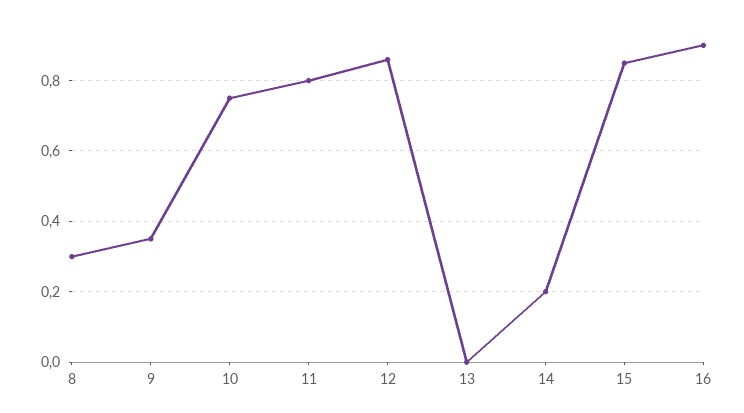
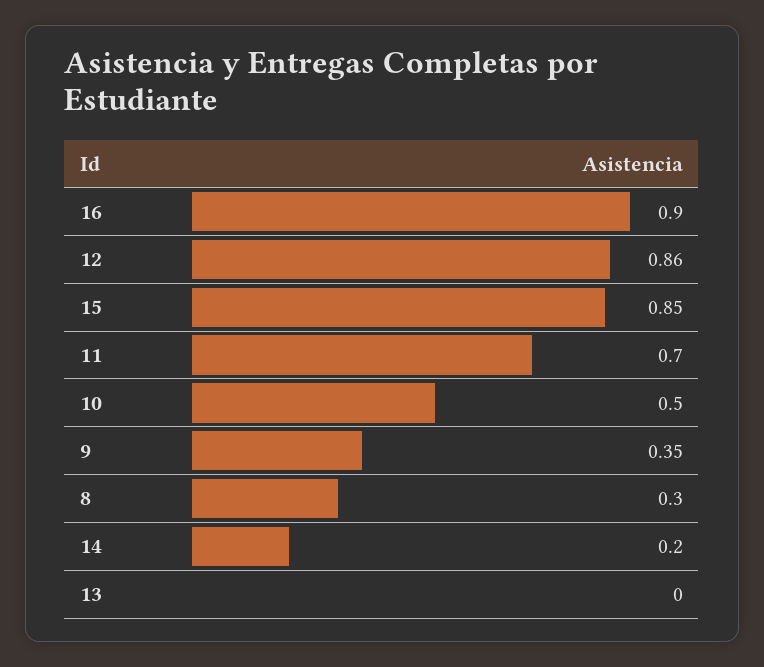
10: 0.75 -> 0.5
11: 0.8 -> 0.7

